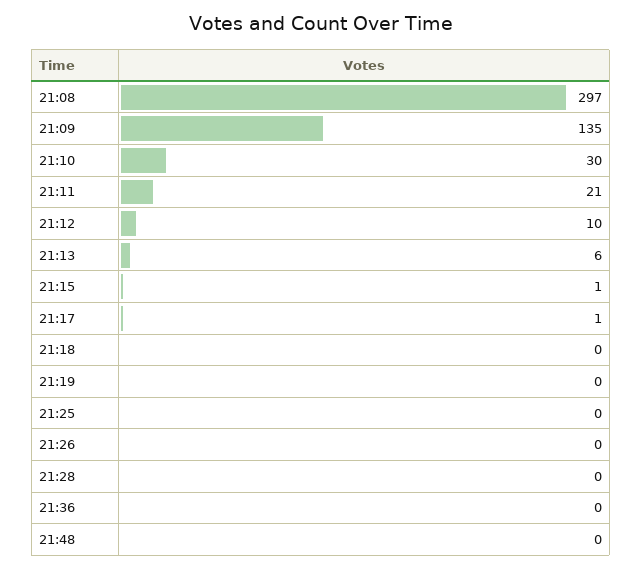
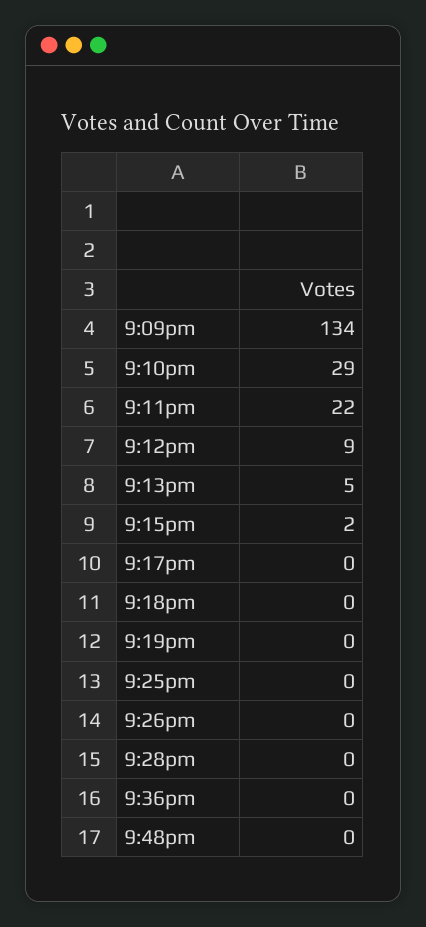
21:08: 297 -> none
21:09: 135 -> 134
21:10: 30 -> 29
21:11: 21 -> 22
21:12: 10 -> 9
21:13: 6 -> 5
21:15: 1 -> 2
21:17: 1 -> 0

